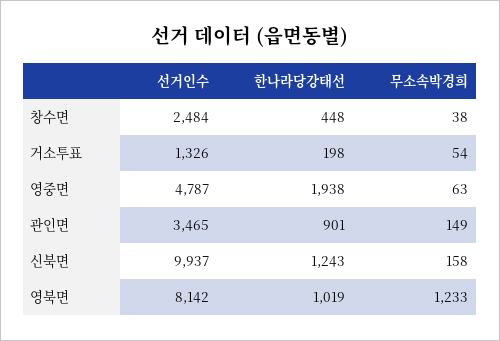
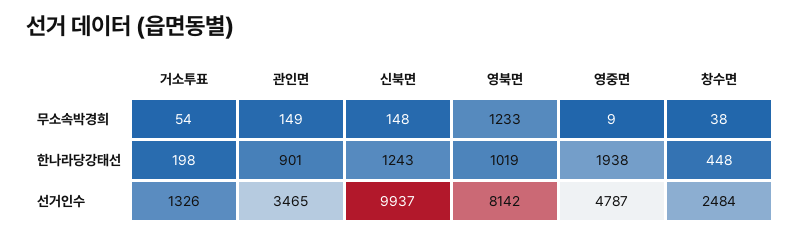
무소속박경희, 영중면: 63 -> 9
무소속박경희, 신북면: 158 -> 148

